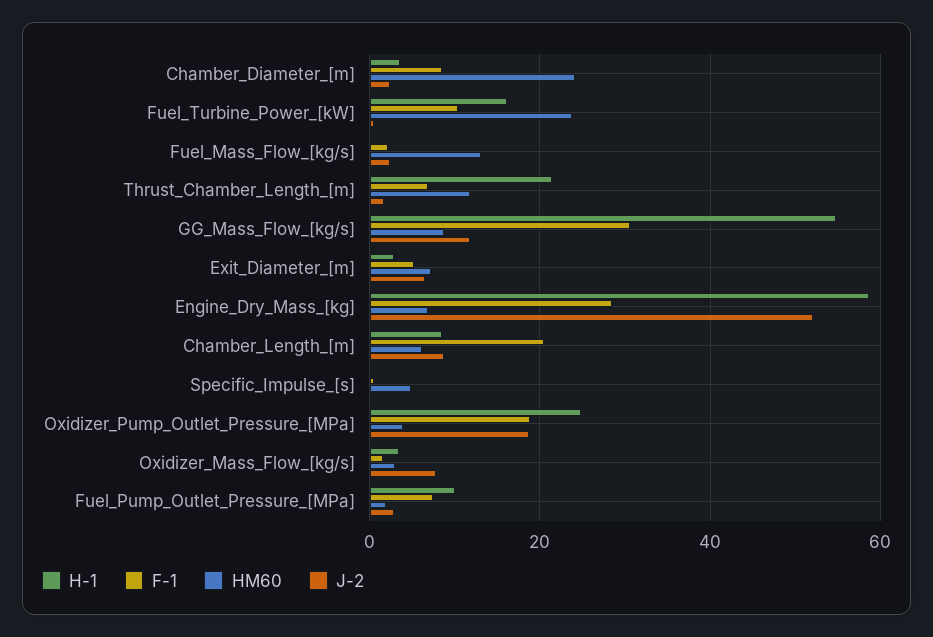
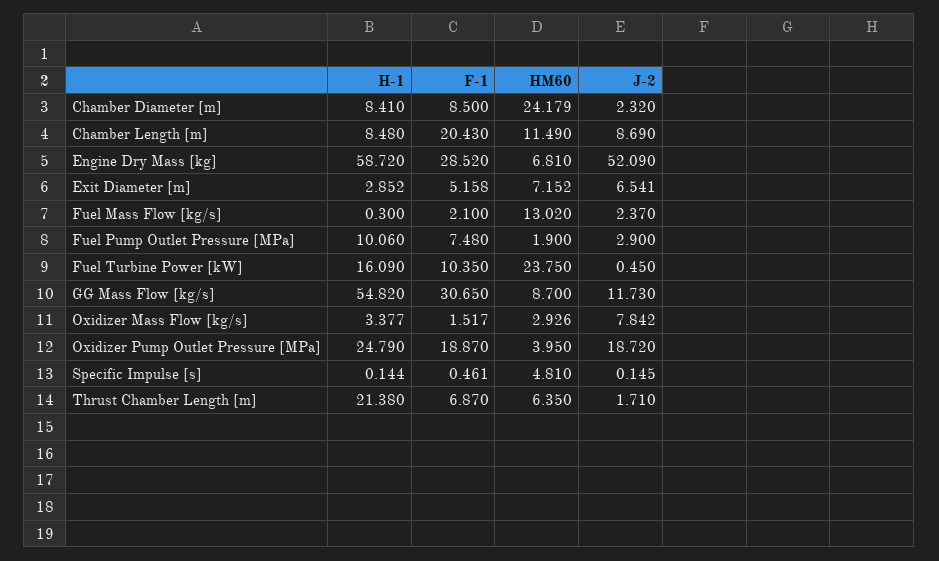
H-1, Chamber_Diameter_[m]: 4 -> 8.41
HM60, Thrust_Chamber_Length_[m]: 12 -> 6.35
HM60, Chamber_Length_[m]: 6 -> 11.49

